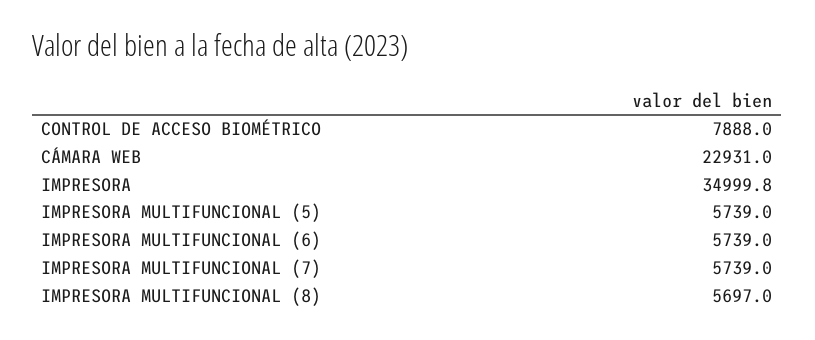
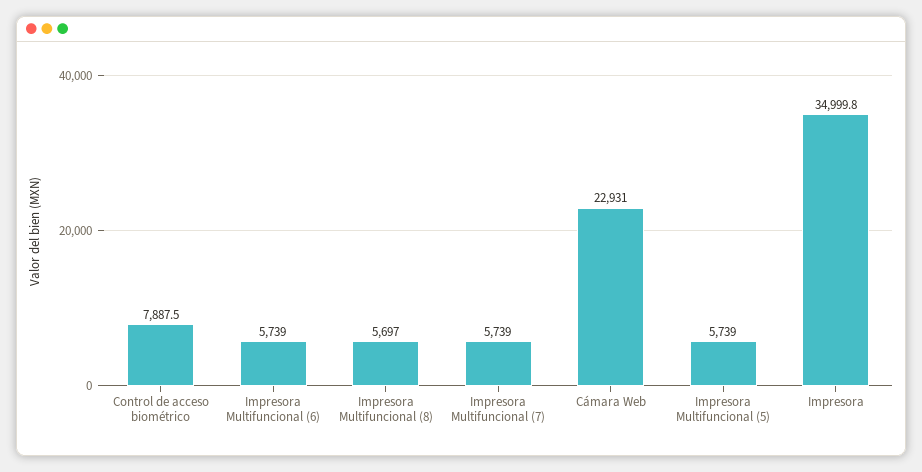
CONTROL DE ACCESO BIOMÉTRICO: 7888 -> 7887.5

